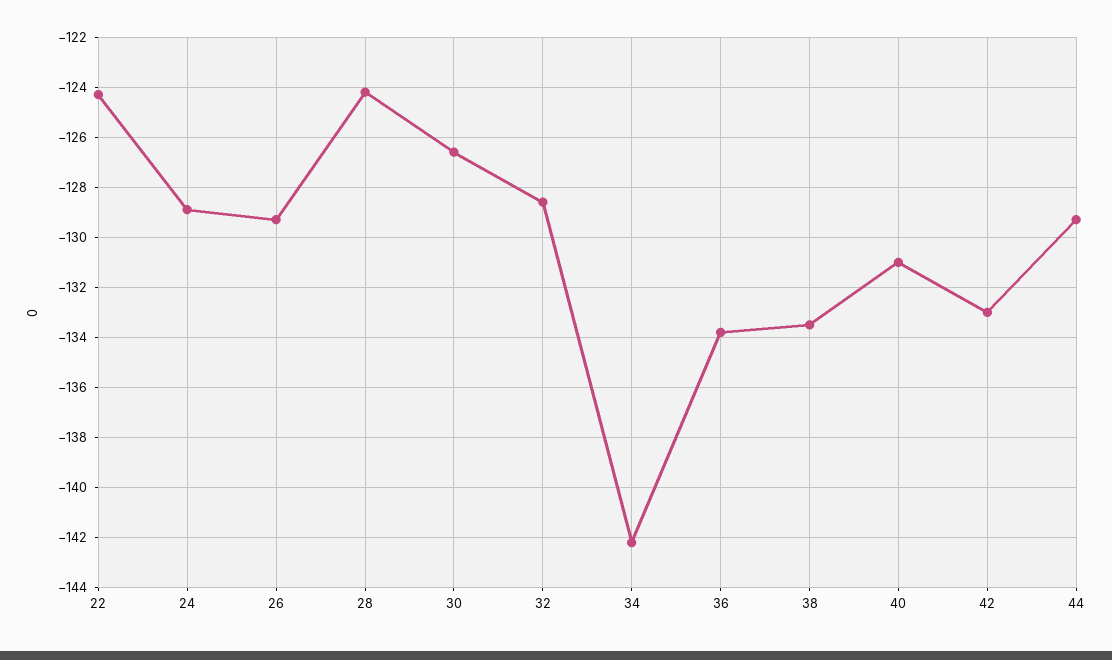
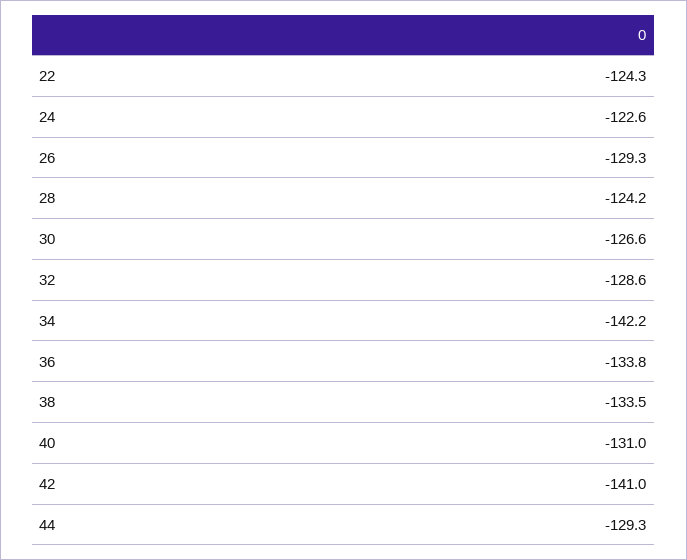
24: -129 -> -122.6
42: -133 -> -141

